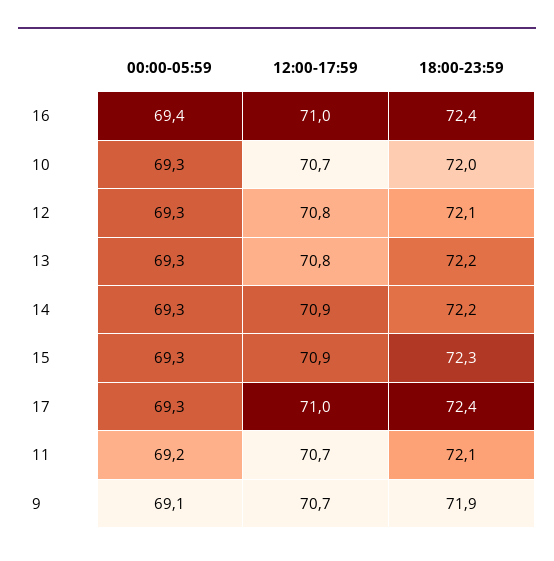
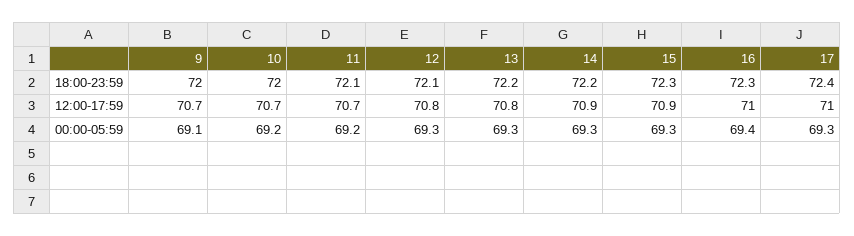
18:00-23:59, 16: 72.4 -> 72.3
00:00-05:59, 10: 69.3 -> 69.2
18:00-23:59, 9: 71.9 -> 72

